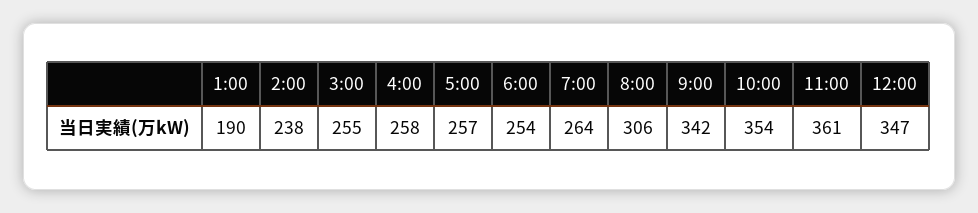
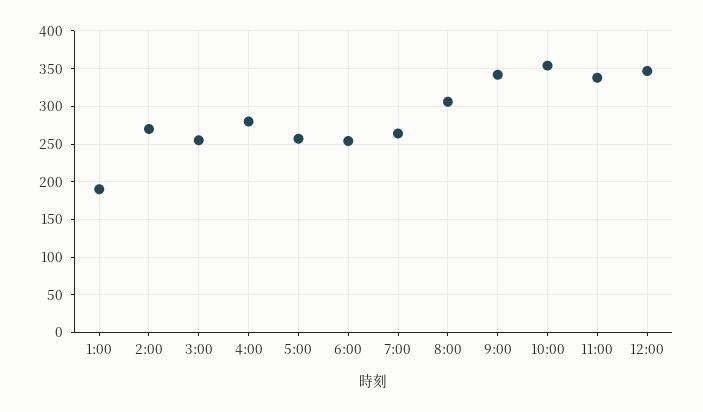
2:00: 238 -> 270
4:00: 258 -> 280
11:00: 361 -> 340

